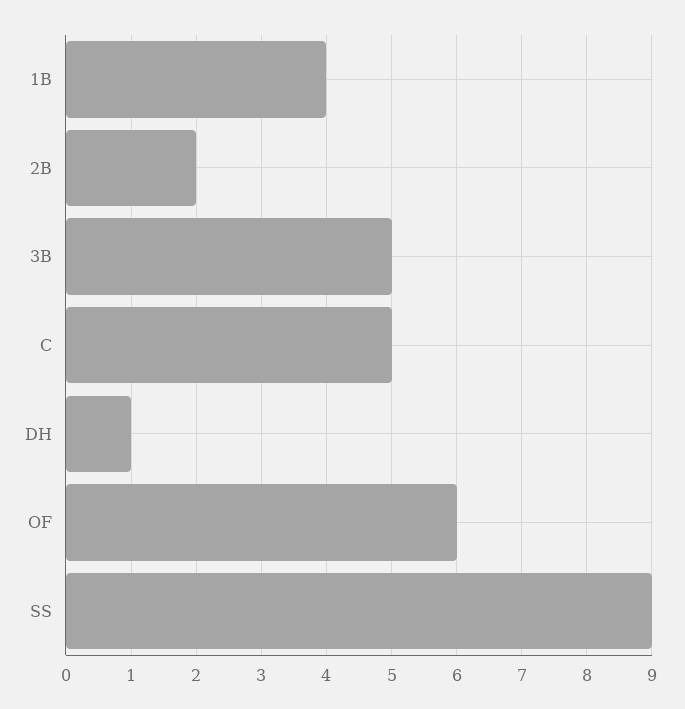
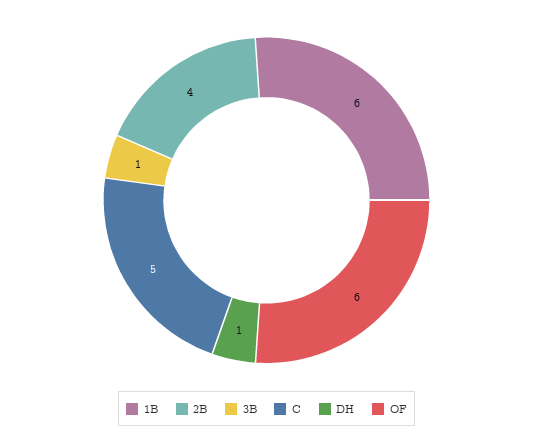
1B: 4 -> 6
2B: 2 -> 4
3B: 5 -> 1
SS: 9 -> none

